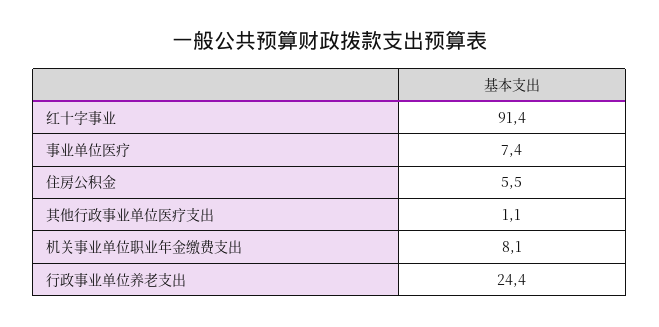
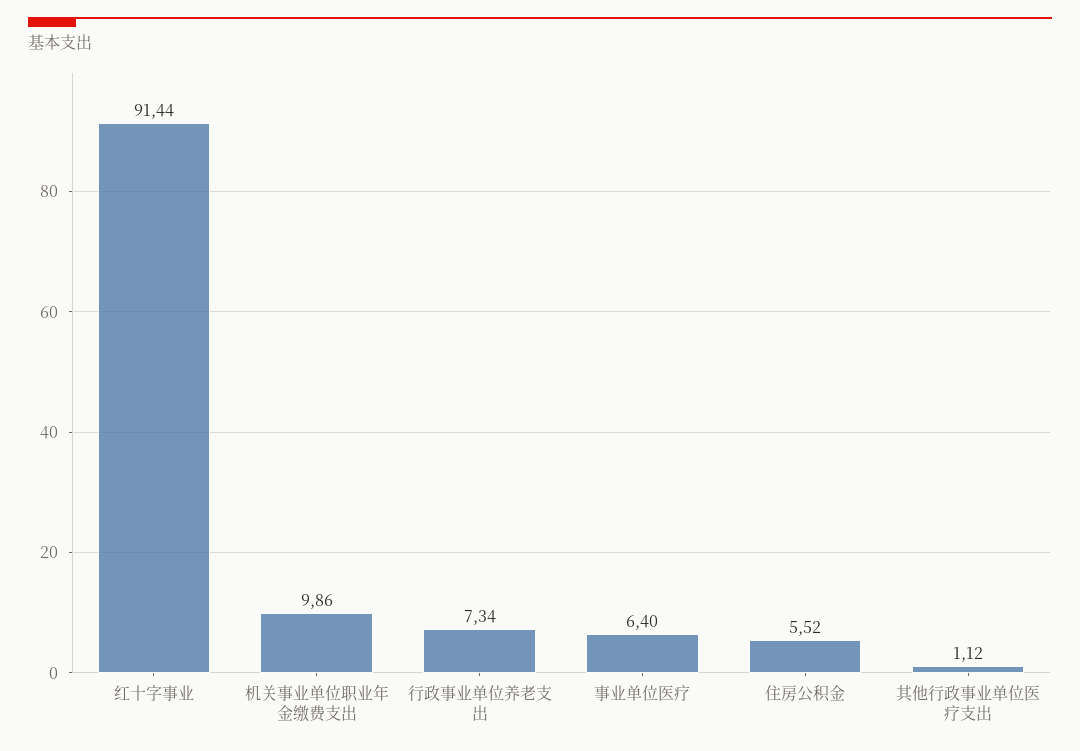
事业单位医疗: 7.4 -> 6.4
机关事业单位职业年金缴费支出: 8.1 -> 9.86
行政事业单位养老支出: 24.4 -> 7.34

